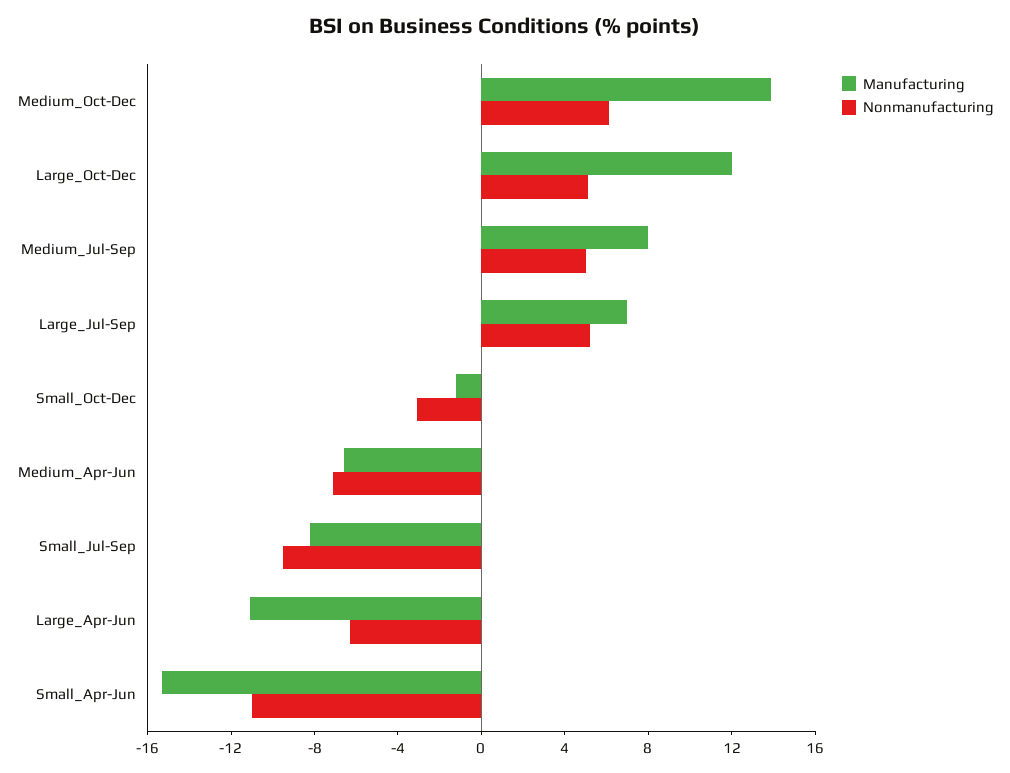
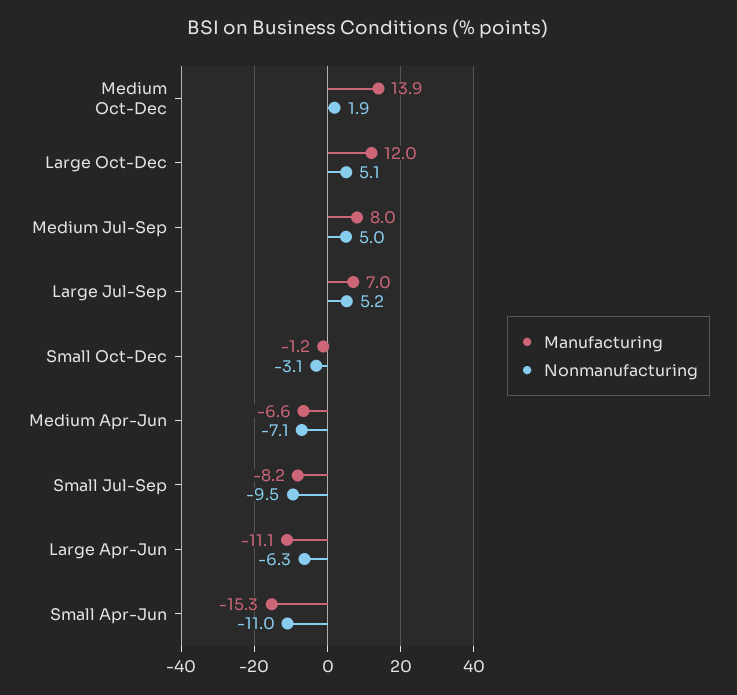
Nonmanufacturing, Medium_Oct-Dec: 6 -> 1.9

